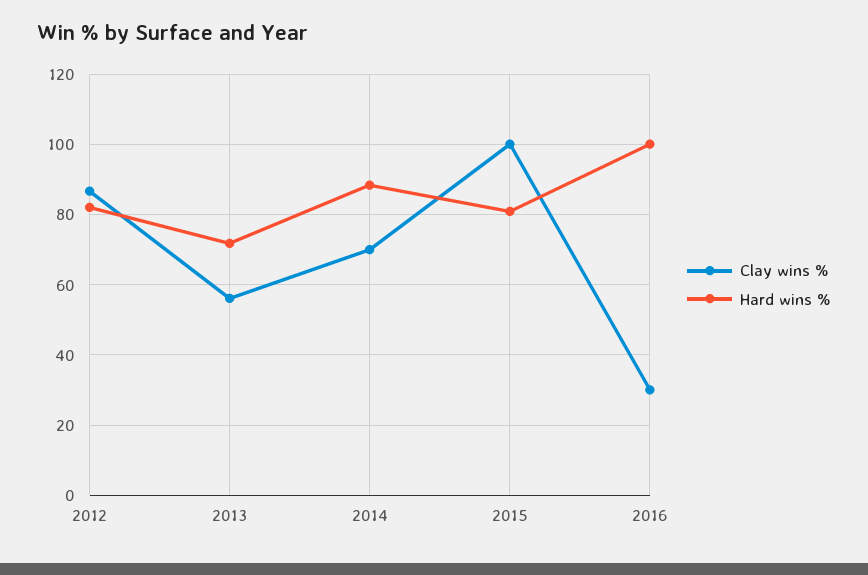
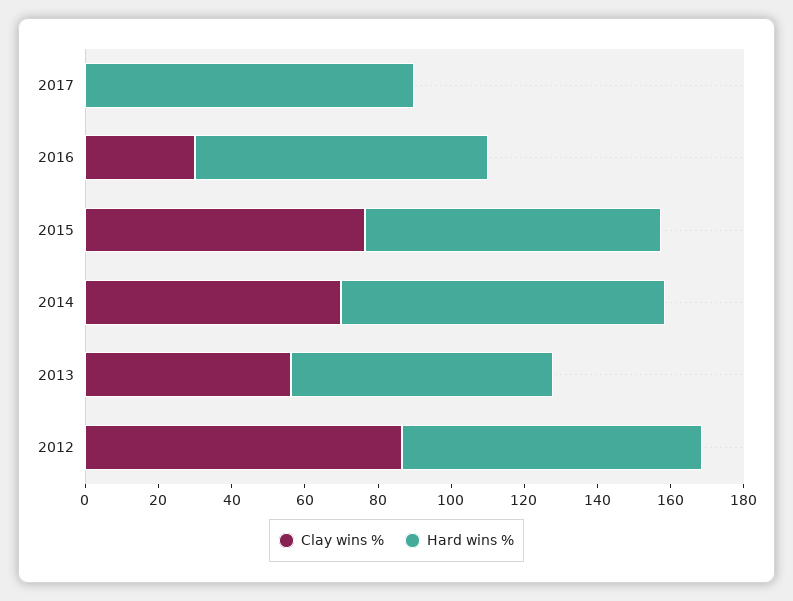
Clay wins %, 2015: 100 -> 75
Hard wins %, 2016: 100 -> 80
Clay wins %, 2017: none -> 0
Hard wins %, 2017: none -> 90

